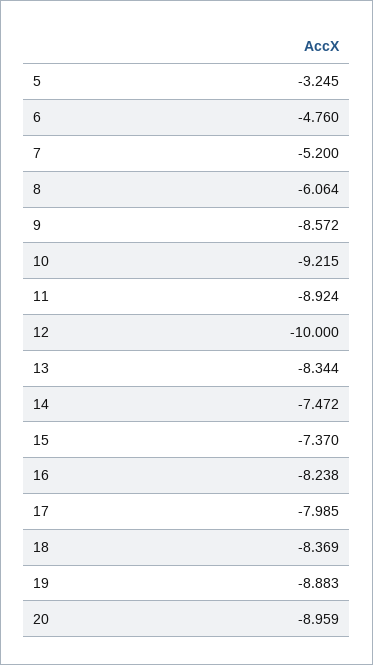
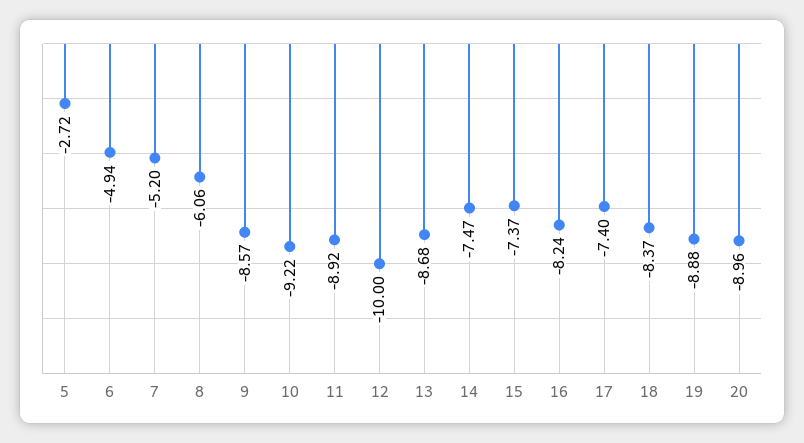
5: -3.245 -> -2.72
6: -4.76 -> -4.94
13: -8.344 -> -8.68
17: -7.985 -> -7.4

